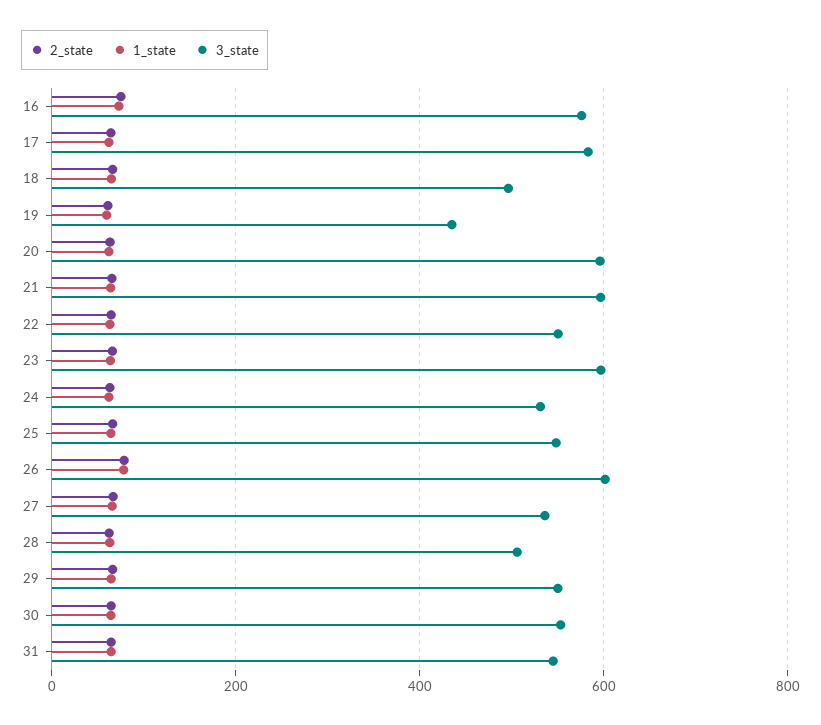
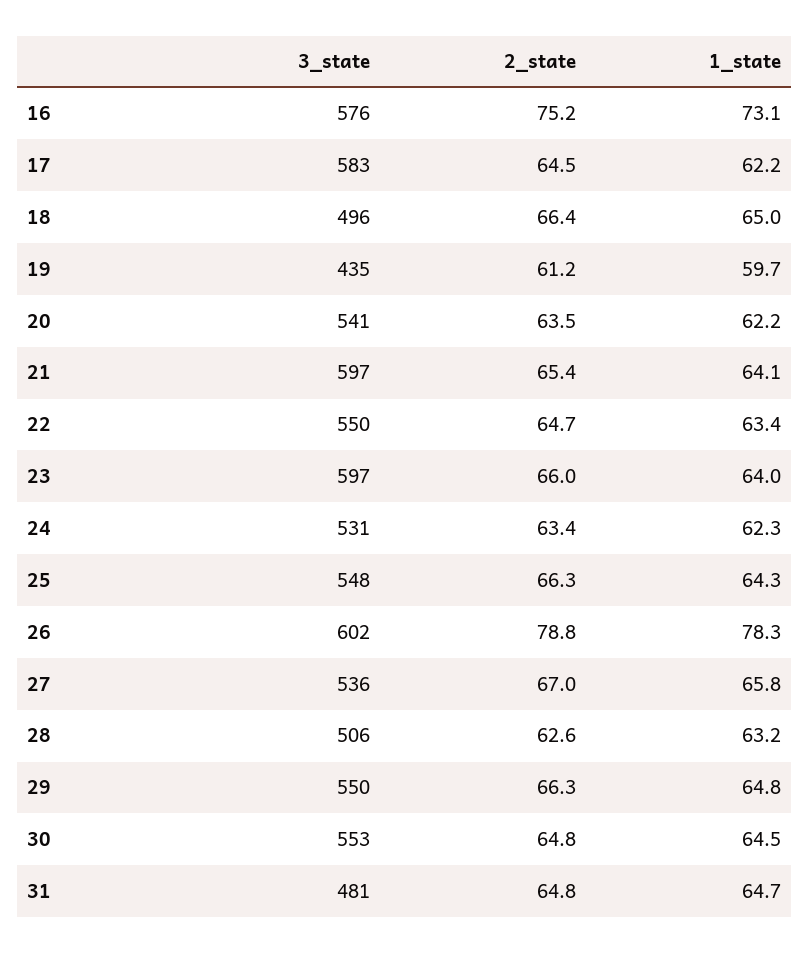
3_state, 20: 600 -> 541
3_state, 31: 540 -> 481

